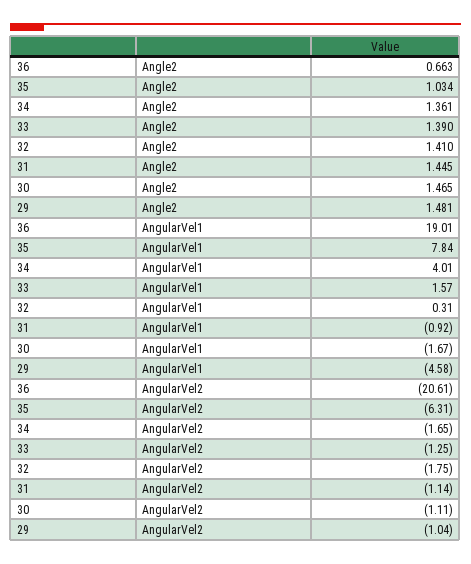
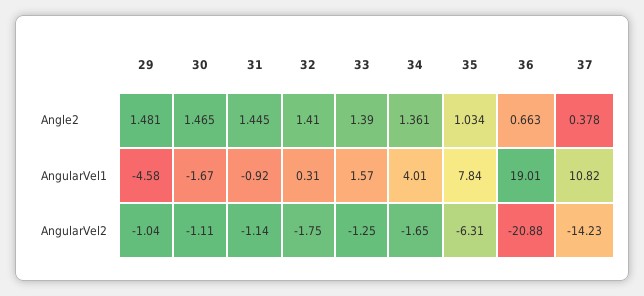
36, AngularVel2: -20.61 -> -20.88
37, Angle2: none -> 0.378
37, AngularVel1: none -> 10.82
37, AngularVel2: none -> -14.23

